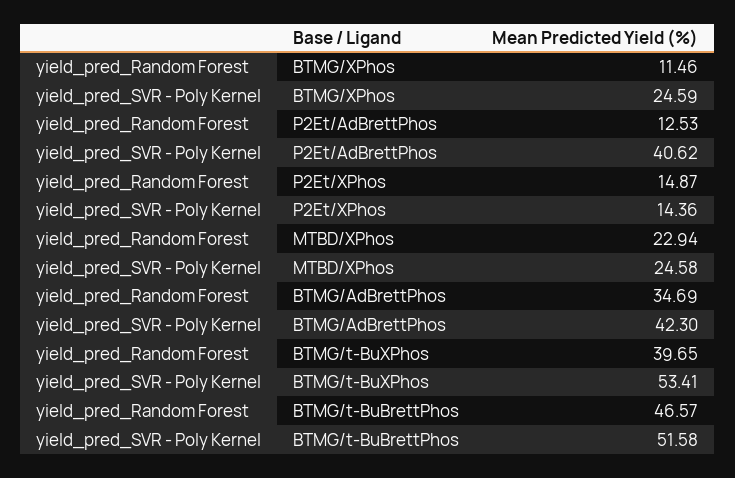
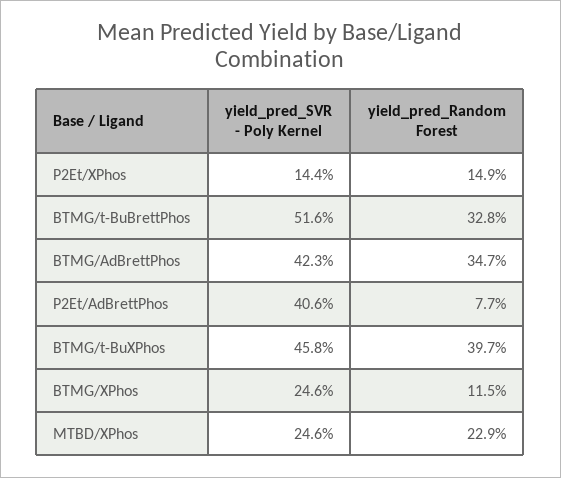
yield_pred_Random Forest, P2Et/AdBrettPhos: 12.53 -> 7.7
yield_pred_SVR - Poly Kernel, BTMG/t-BuXPhos: 53.41 -> 45.8
yield_pred_Random Forest, BTMG/t-BuBrettPhos: 46.57 -> 32.8

